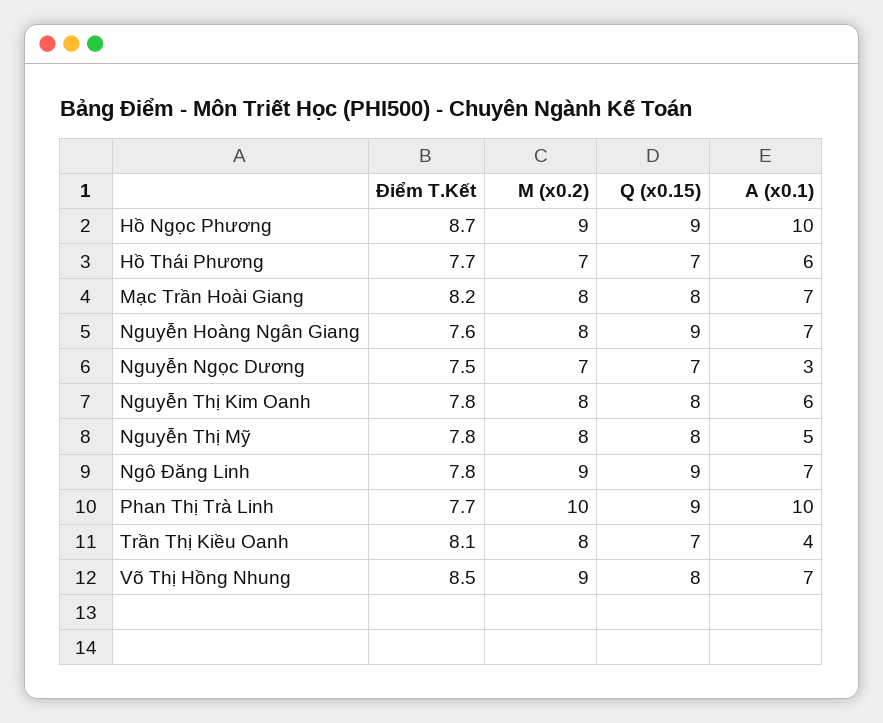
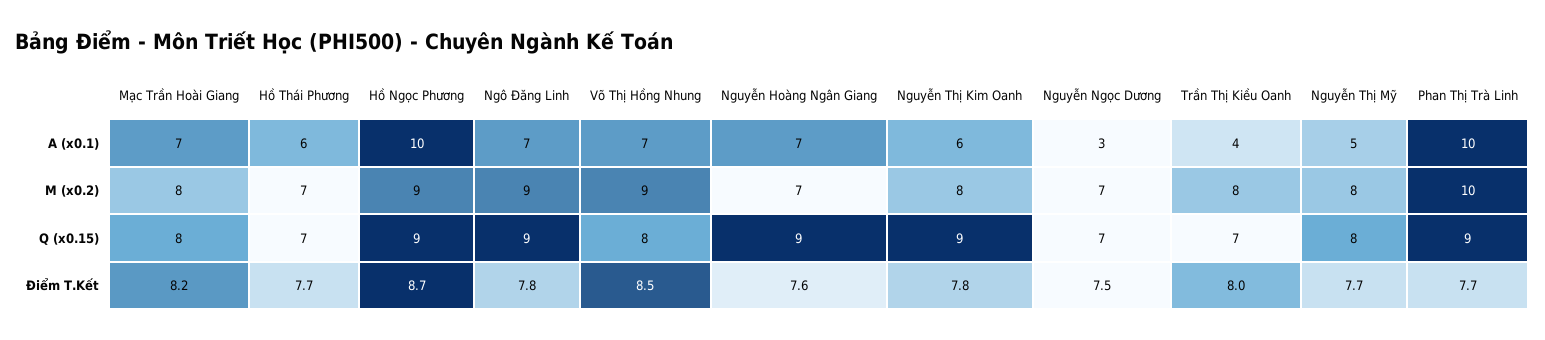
M (x0.2), Nguyễn Hoàng Ngân Giang: 8 -> 7
Q (x0.15), Nguyễn Thị Kim Oanh: 8 -> 9
Điểm T.Kết, Nguyễn Thị Mỹ: 7.8 -> 7.7
Điểm T.Kết, Trần Thị Kiều Oanh: 8.1 -> 8

